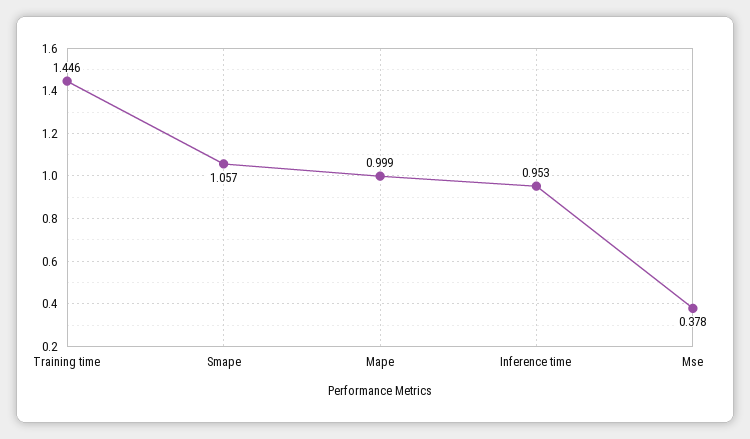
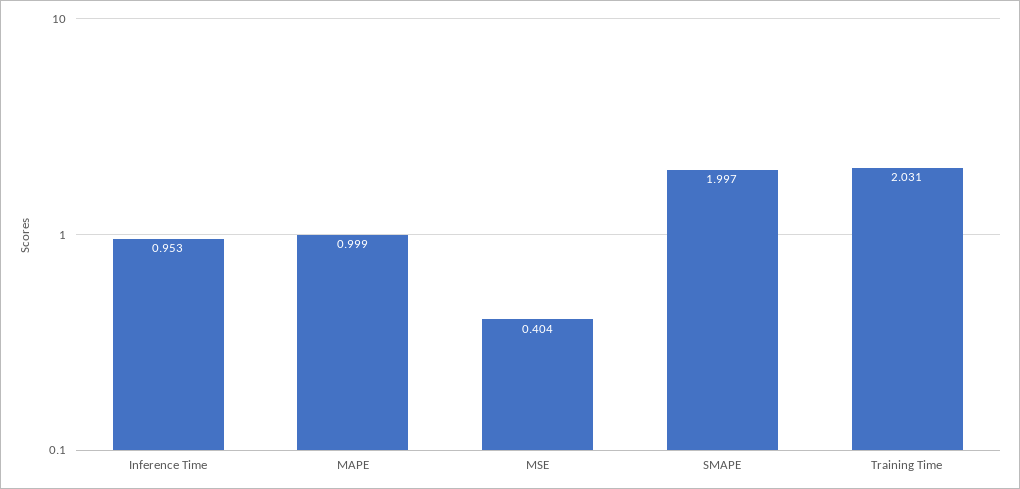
Training time: 1.446 -> 2.031
Smape: 1.057 -> 1.997
Mse: 0.378 -> 0.404

